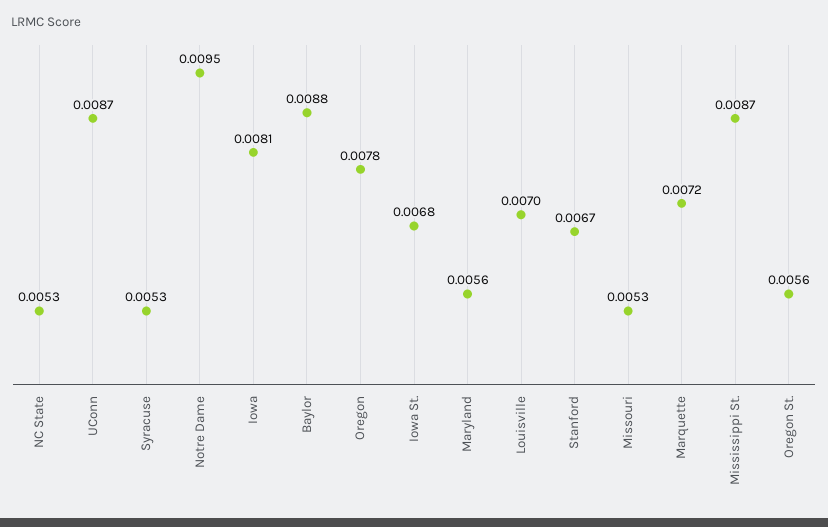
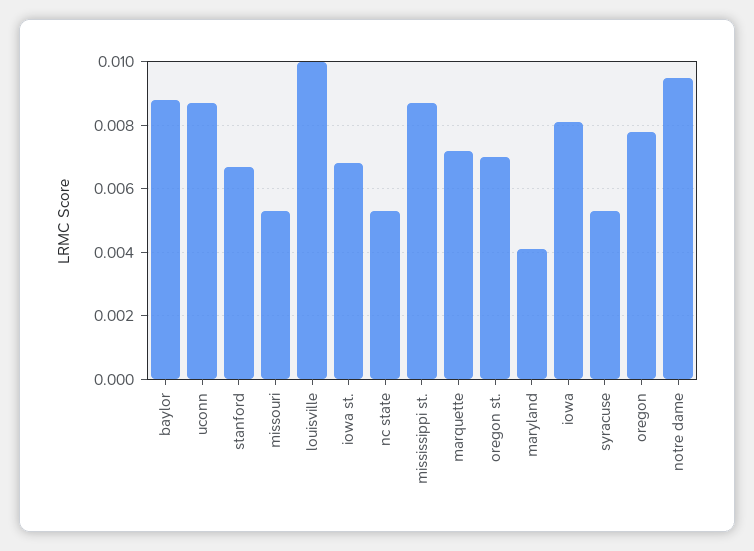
Maryland: 0.0056 -> 0.004
Louisville: 0.007 -> 0.01
Oregon St.: 0.0056 -> 0.007

